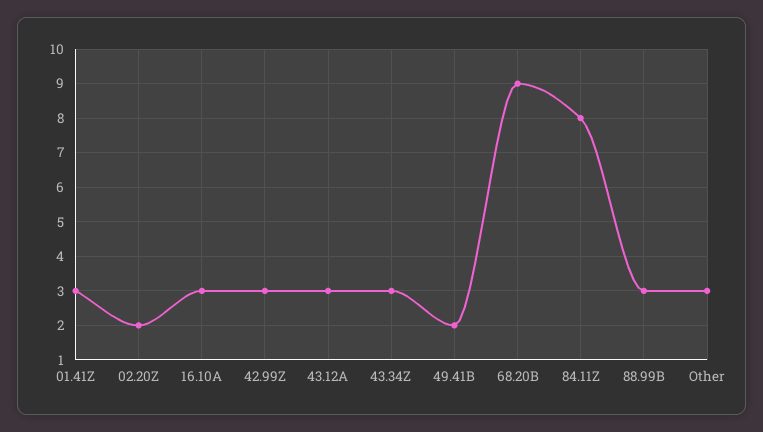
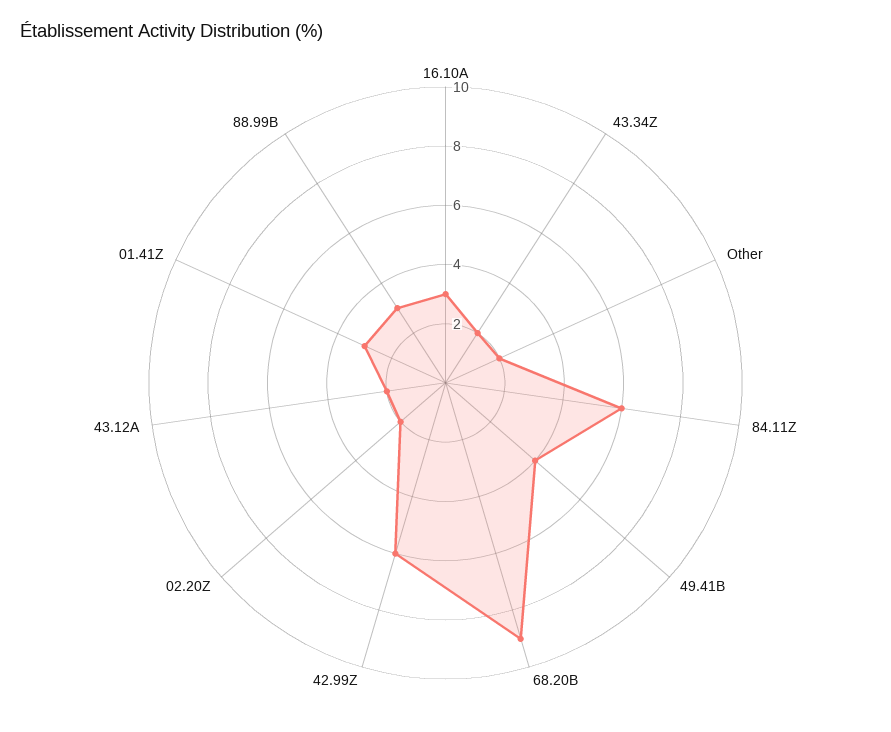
42.99Z: 3 -> 6
43.12A: 3 -> 2
43.34Z: 3 -> 2
49.41B: 2 -> 4
84.11Z: 8 -> 6
Other: 3 -> 2

